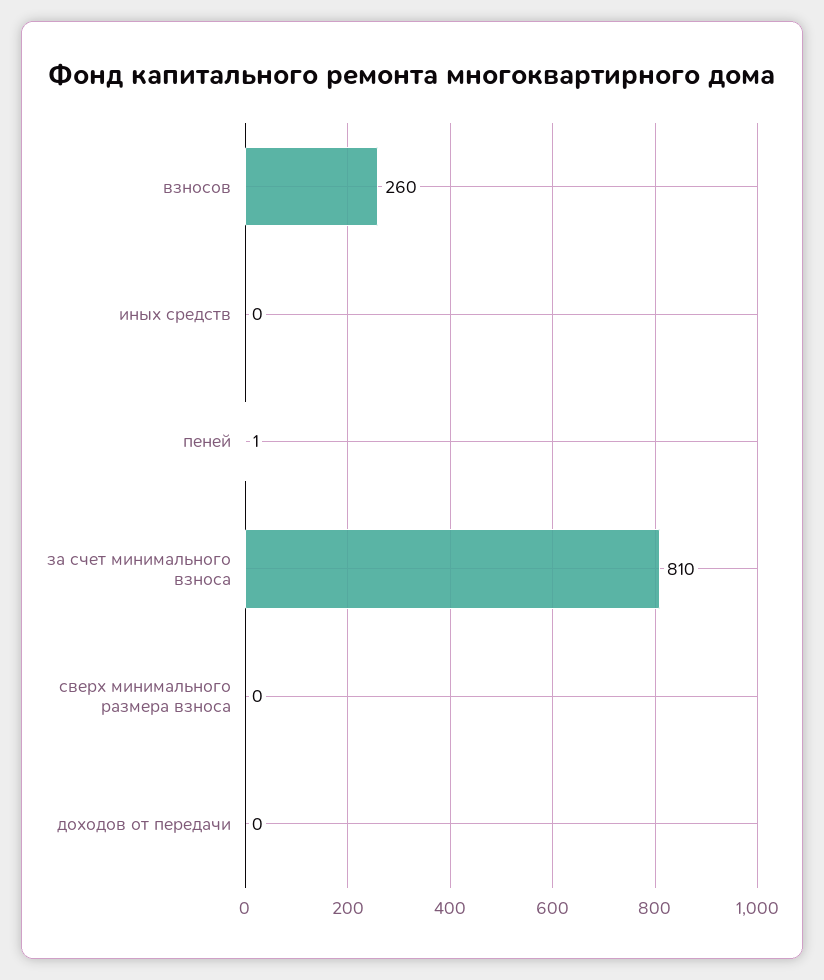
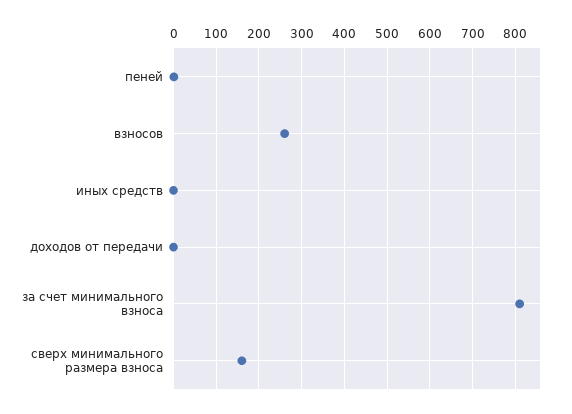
сверх минимального размера взноса: 0 -> 160

